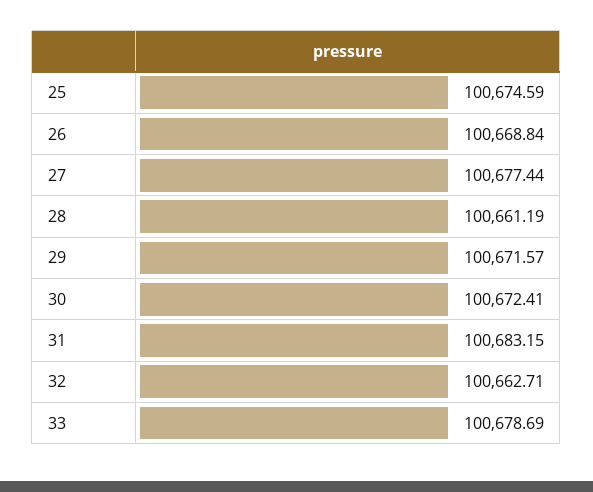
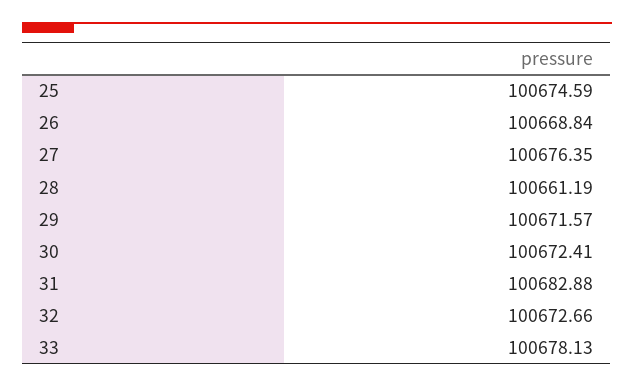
27: 100677.44 -> 100676.35
31: 100683.15 -> 100682.88
32: 100662.71 -> 100672.66
33: 100678.69 -> 100678.13

